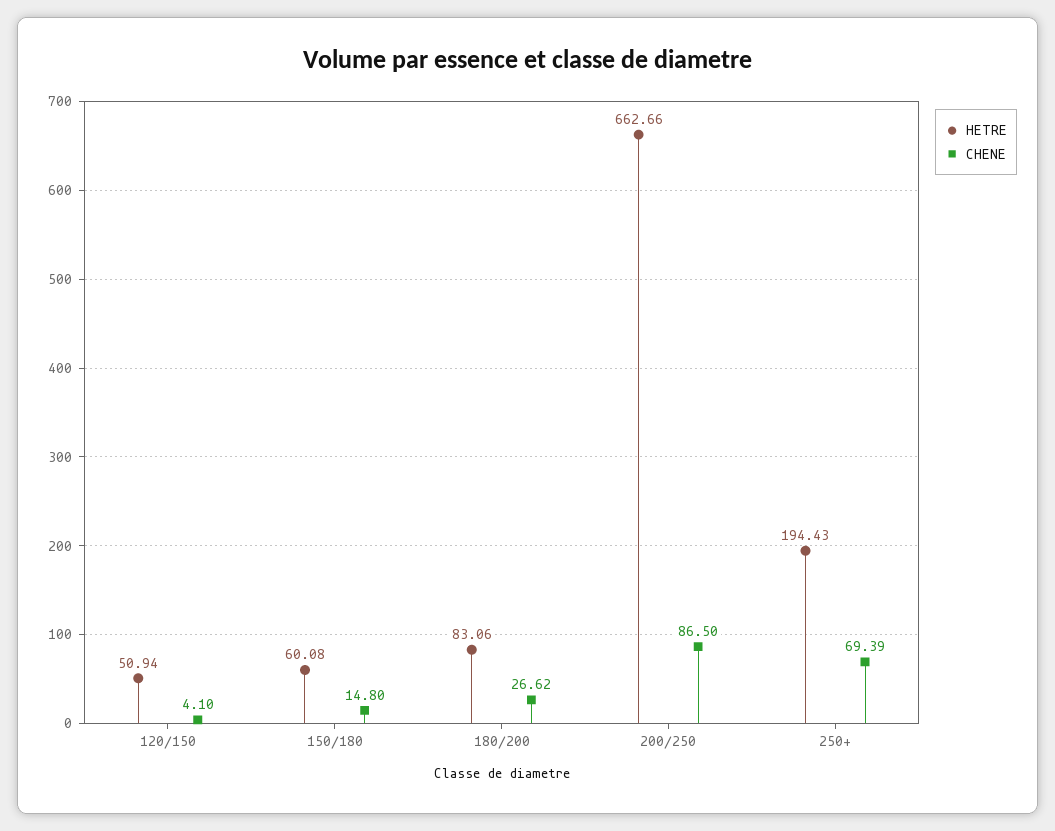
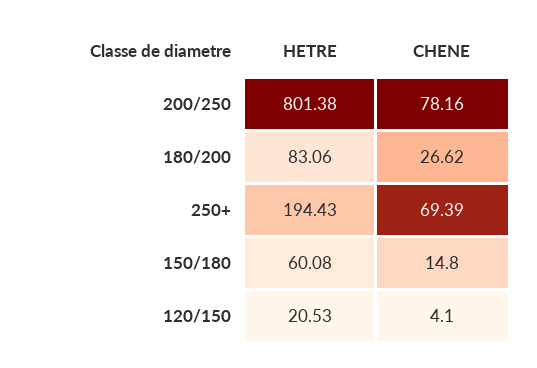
HETRE, 120/150: 50.94 -> 20.53
HETRE, 200/250: 662.66 -> 801.38
CHENE, 200/250: 86.5 -> 78.16

